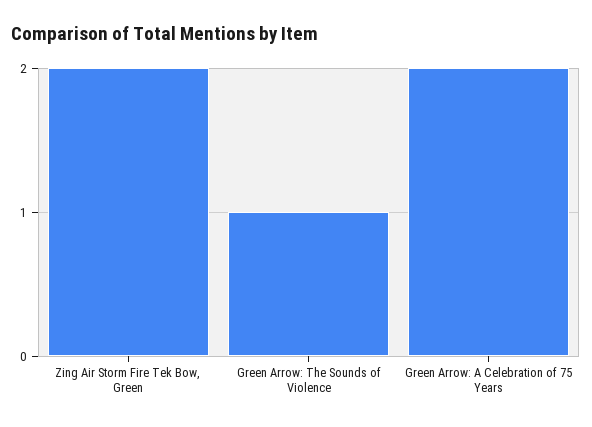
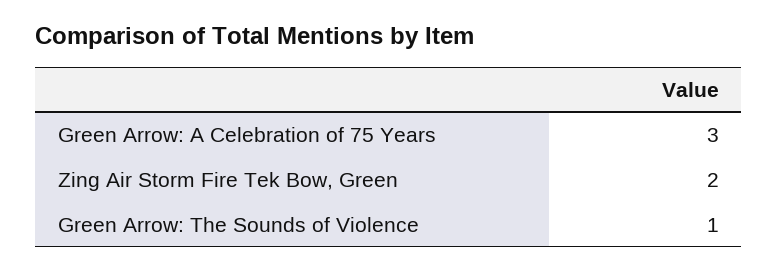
Green Arrow: A Celebration of 75 Years: 2 -> 3

